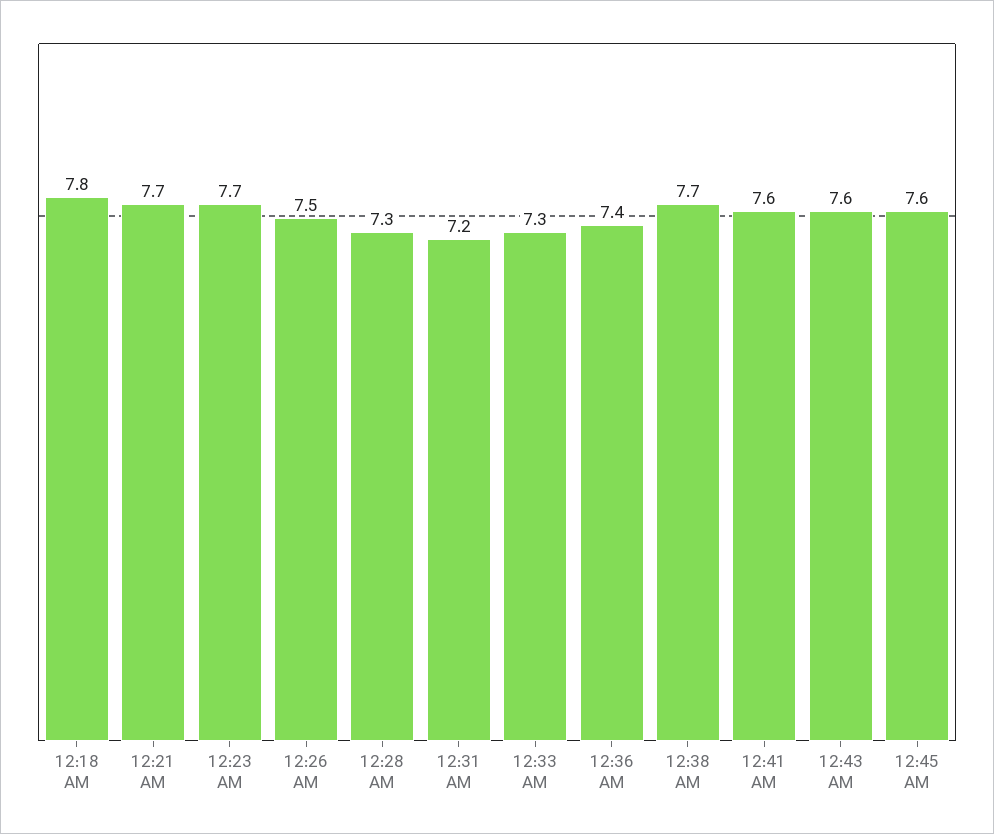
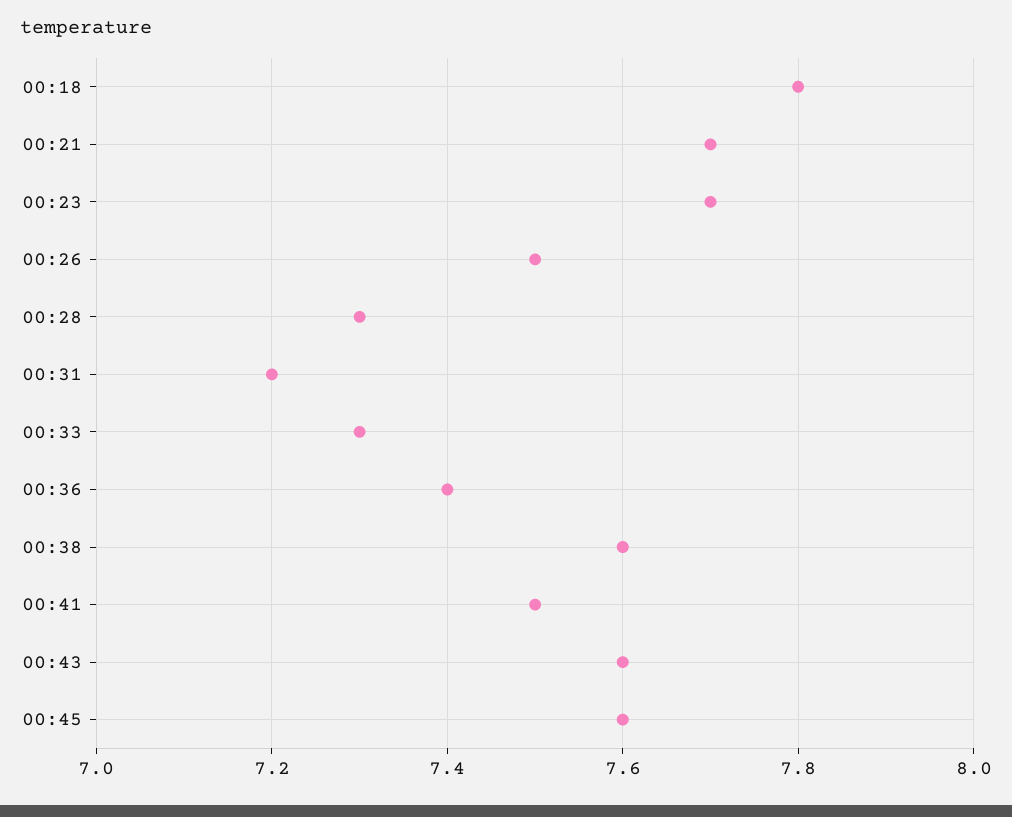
12:38 AM: 7.7 -> 7.6
12:41 AM: 7.6 -> 7.5

